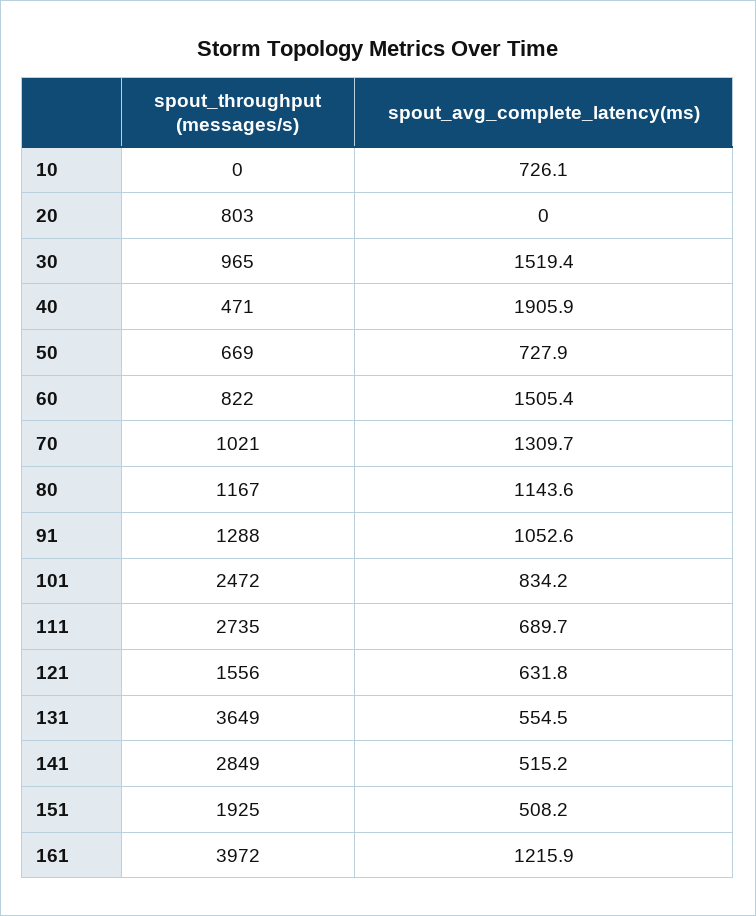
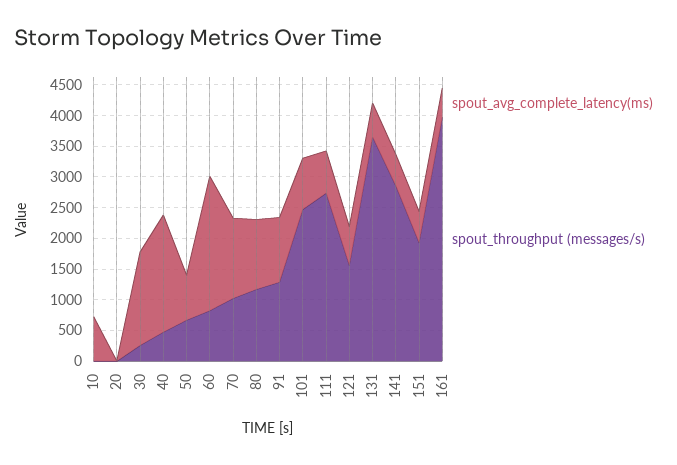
spout_throughput (messages/s), 20: 803 -> 0
spout_throughput (messages/s), 30: 965 -> 250
spout_avg_complete_latency(ms), 60: 1505.4 -> 2250
spout_avg_complete_latency(ms), 161: 1215.9 -> 500

